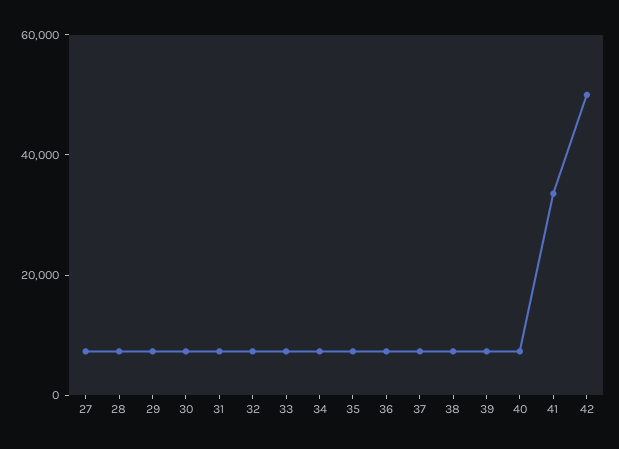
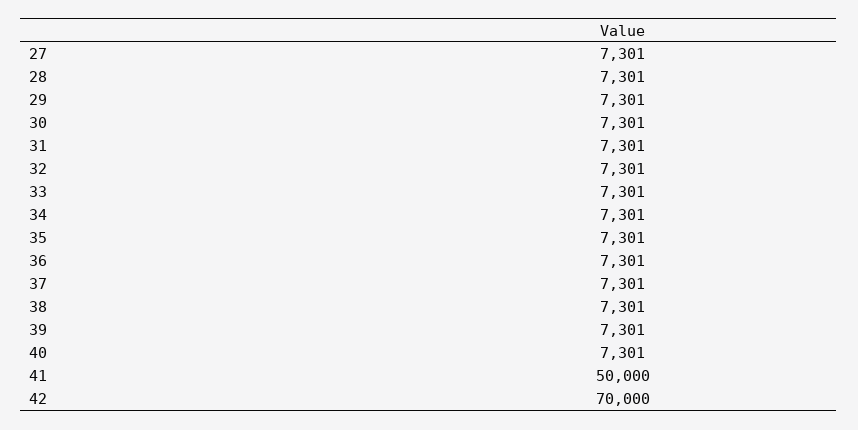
41: 35000 -> 50000
42: 50000 -> 70000

